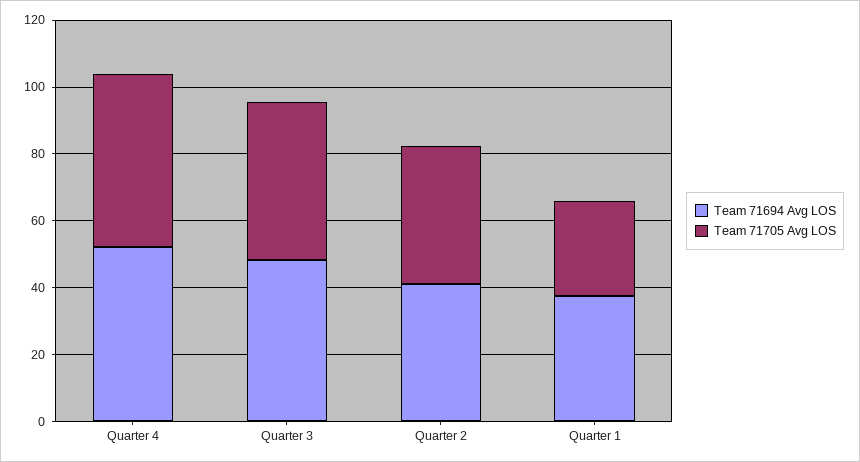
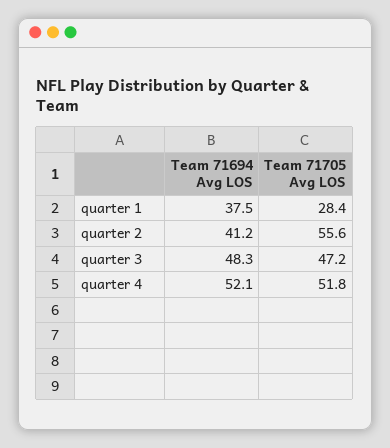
Team 71705 Avg LOS, Quarter 2: 40 -> 55.6

